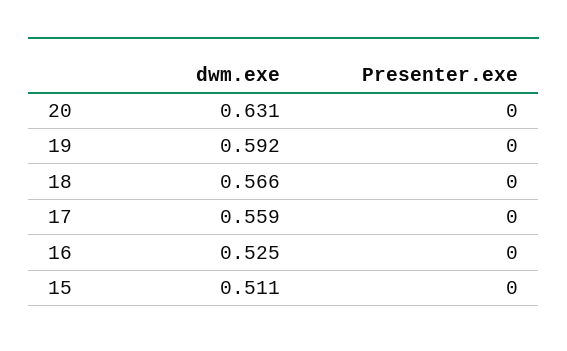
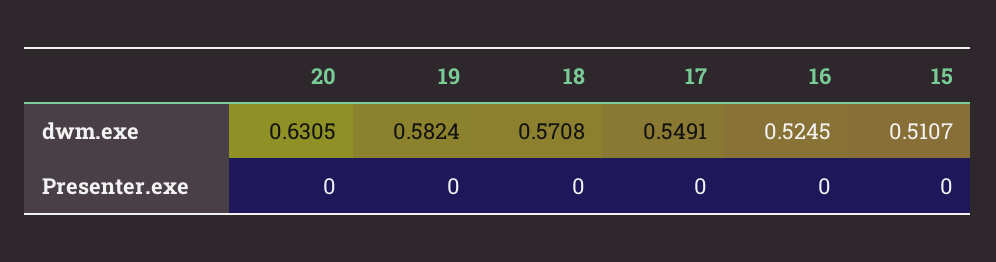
dwm.exe, 19: 0.592 -> 0.5824
dwm.exe, 18: 0.566 -> 0.5708
dwm.exe, 17: 0.559 -> 0.5491

